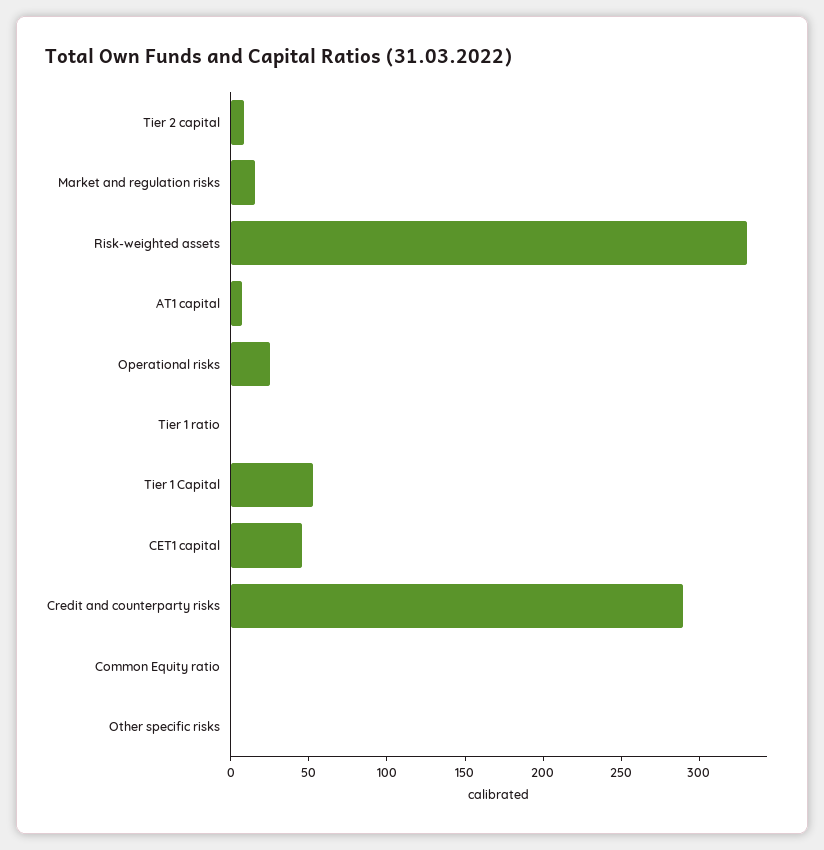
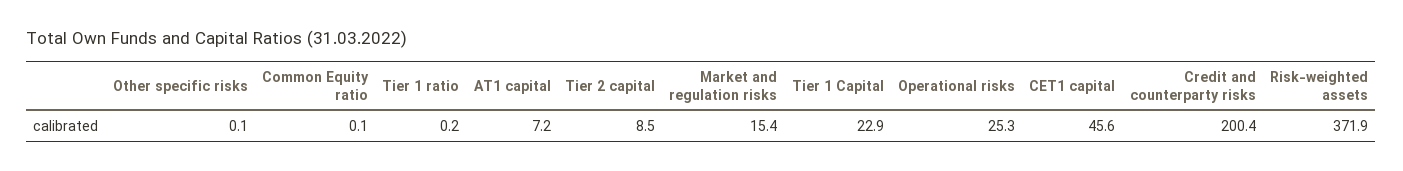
Risk-weighted assets: 330 -> 371.9
Tier 1 Capital: 50 -> 22.9
Credit and counterparty risks: 290 -> 200.4

